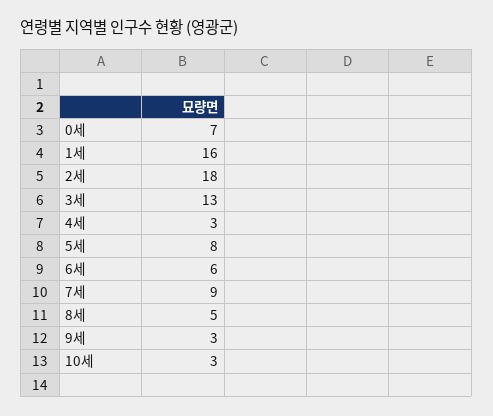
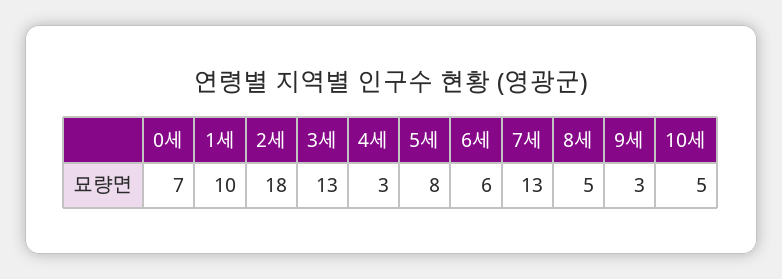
1세: 16 -> 10
7세: 9 -> 13
10세: 3 -> 5

